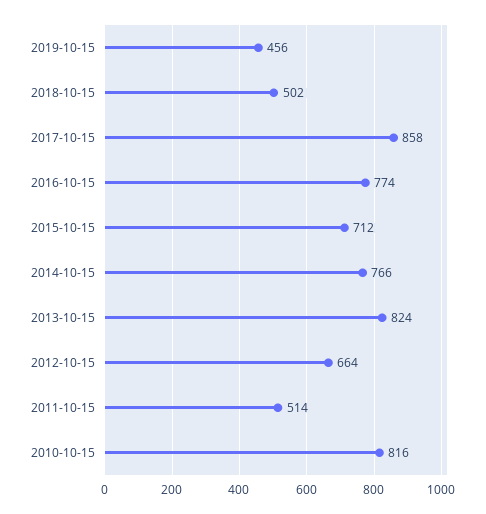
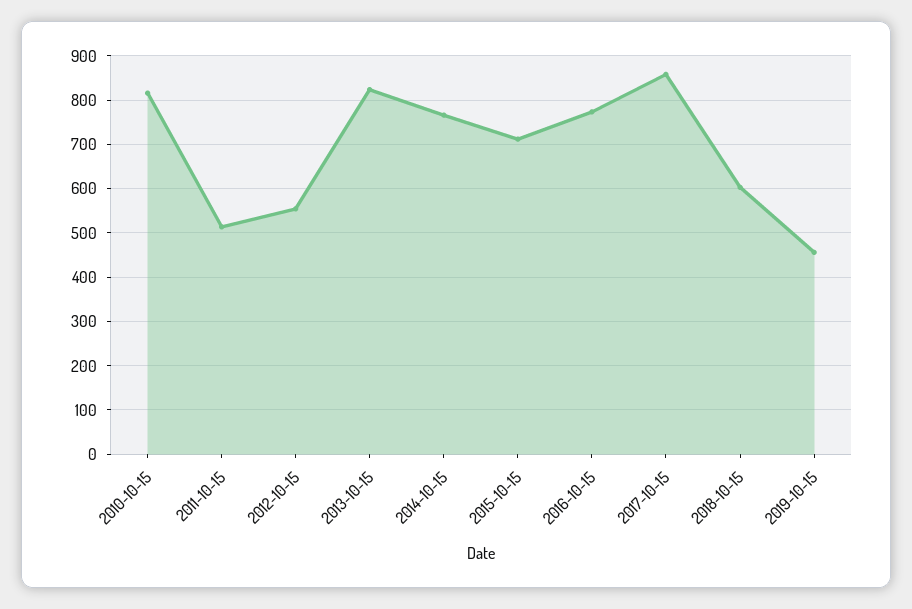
2018-10-15: 502 -> 600
2012-10-15: 664 -> 560

